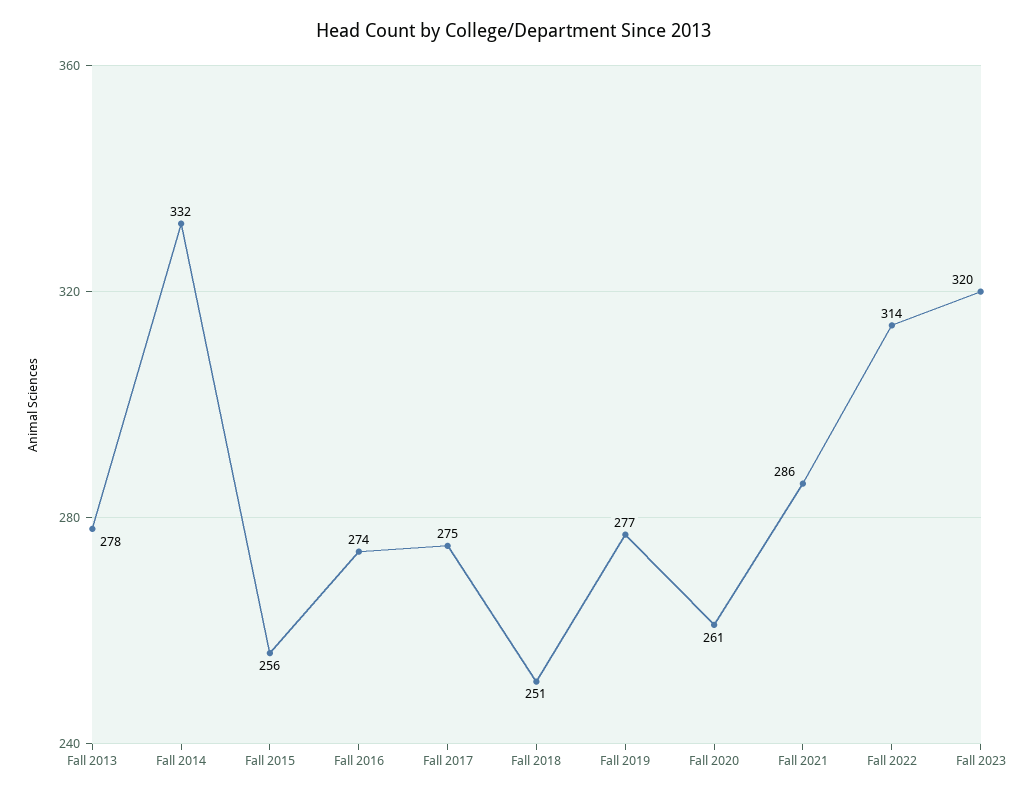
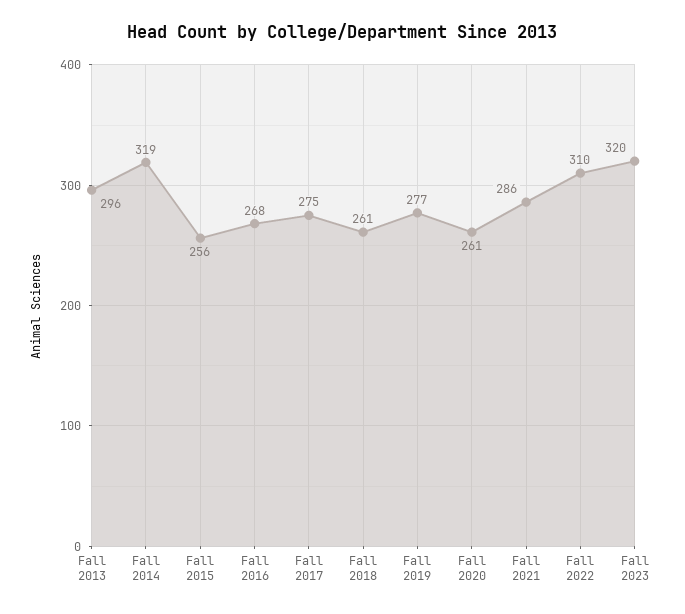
Fall 2013: 278 -> 296
Fall 2014: 332 -> 319
Fall 2016: 274 -> 268
Fall 2018: 251 -> 261
Fall 2022: 314 -> 310

